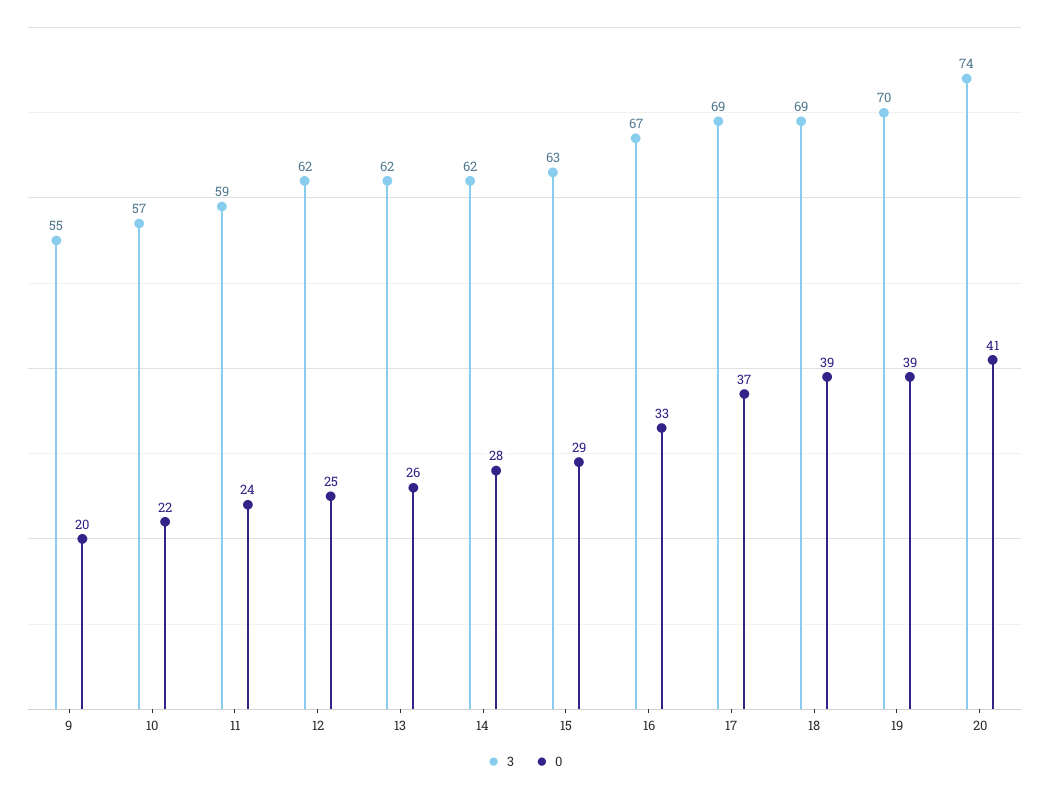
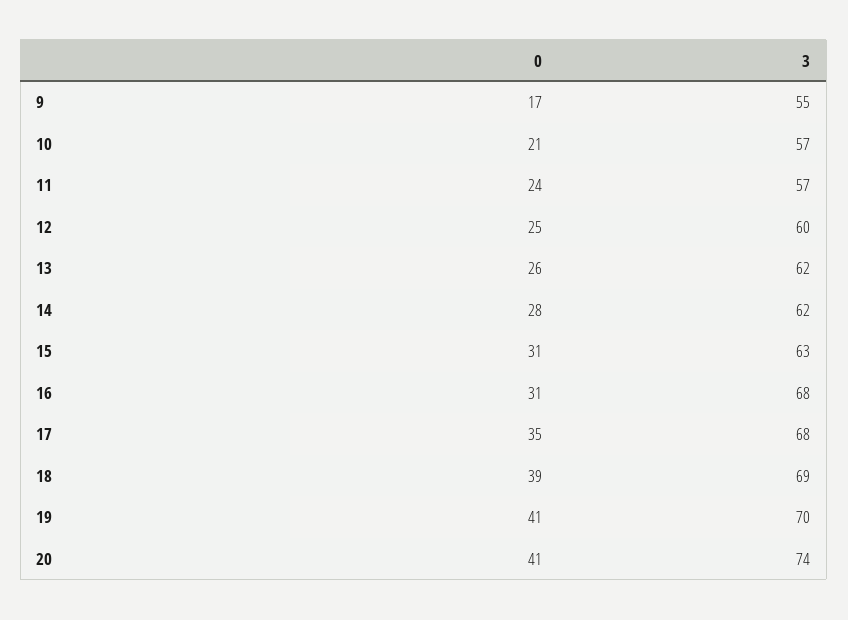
0, 9: 20 -> 17
0, 10: 22 -> 21
3, 11: 59 -> 57
3, 12: 62 -> 60
0, 15: 29 -> 31
3, 16: 67 -> 68
0, 16: 33 -> 31
3, 17: 69 -> 68
0, 17: 37 -> 35
0, 19: 39 -> 41

